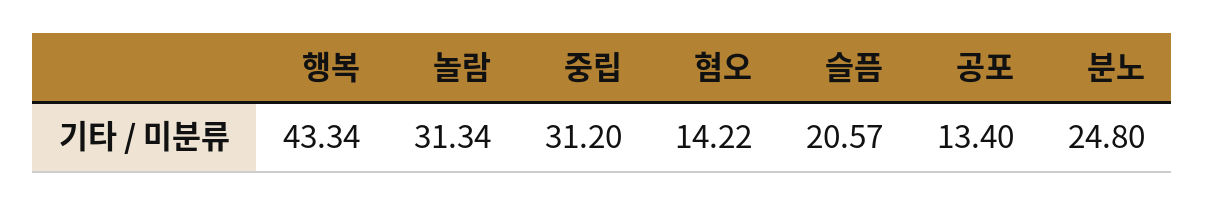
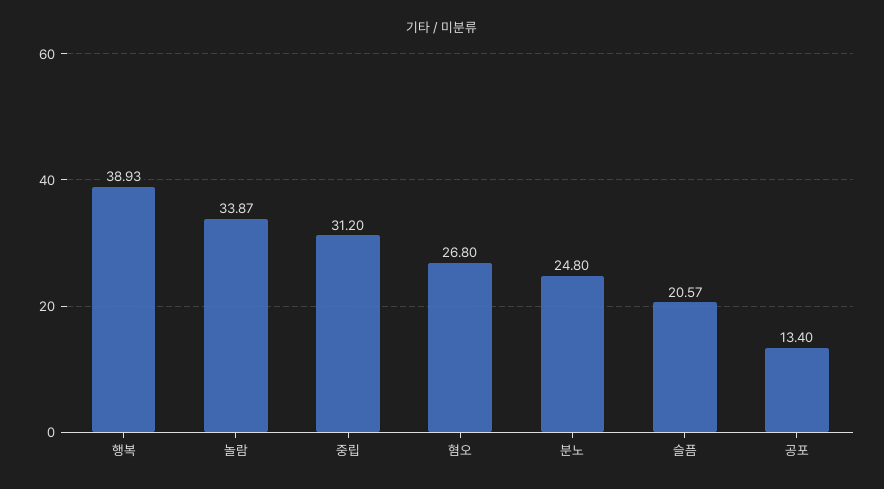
행복: 43.34 -> 38.93
놀람: 31.34 -> 33.87
혐오: 14.22 -> 26.8

